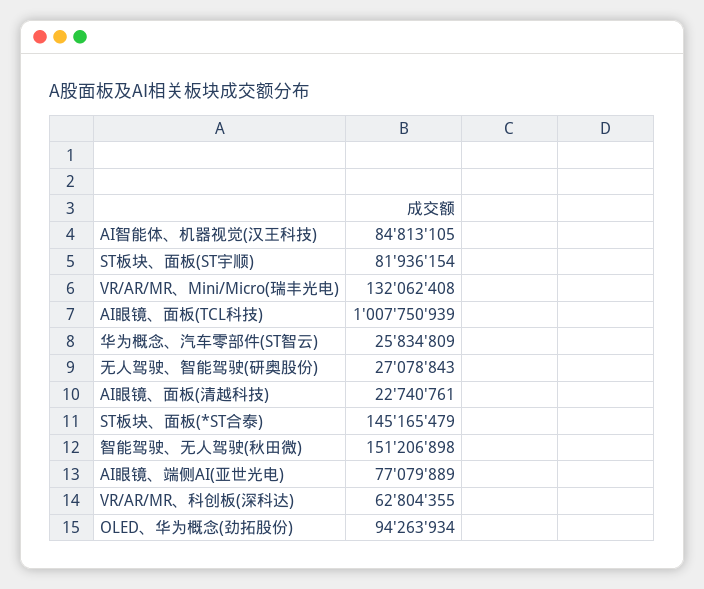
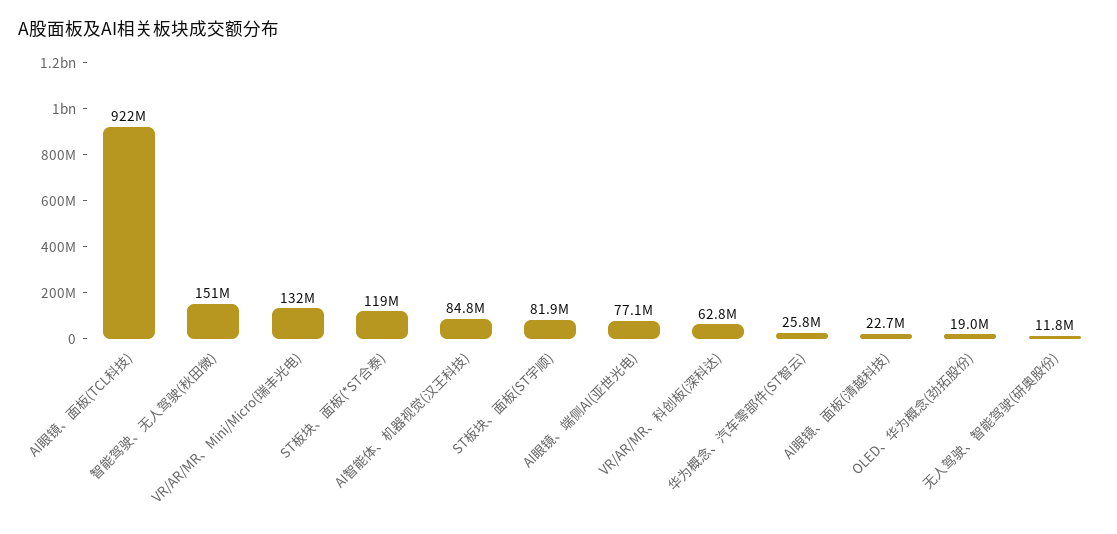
AI眼镜、面板(TCL科技): 1007750939 -> 922000000
无人驾驶、智能驾驶(研奥股份): 27078843 -> 11800000
ST板块、面板(*ST合泰): 145165479 -> 119000000
OLED、华为概念(劲拓股份): 94263934 -> 19000000

